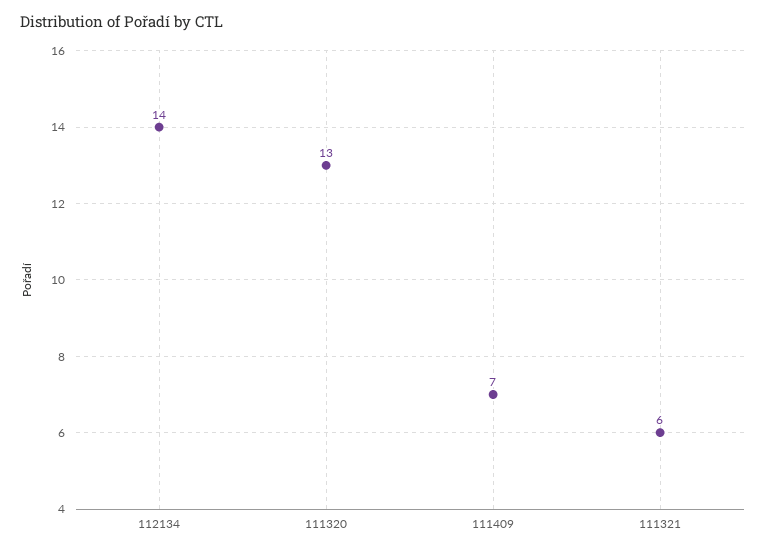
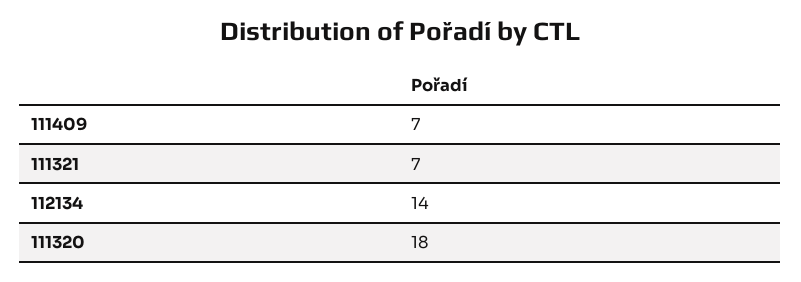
111320: 13 -> 18
111321: 6 -> 7

